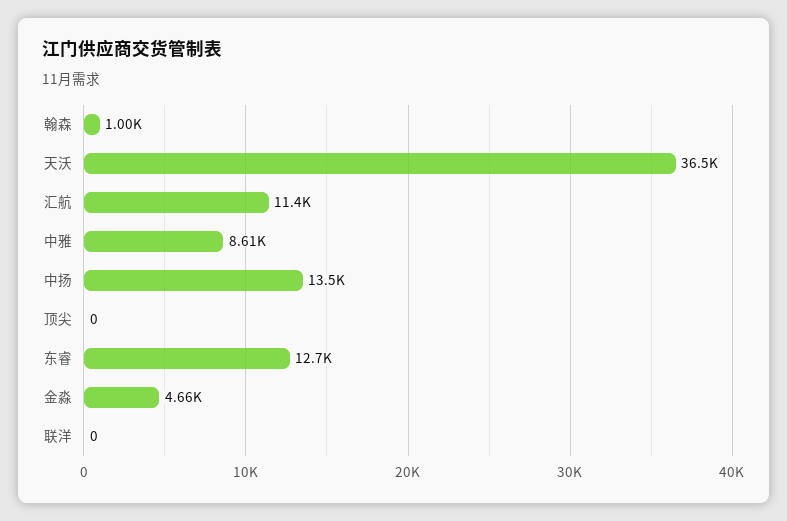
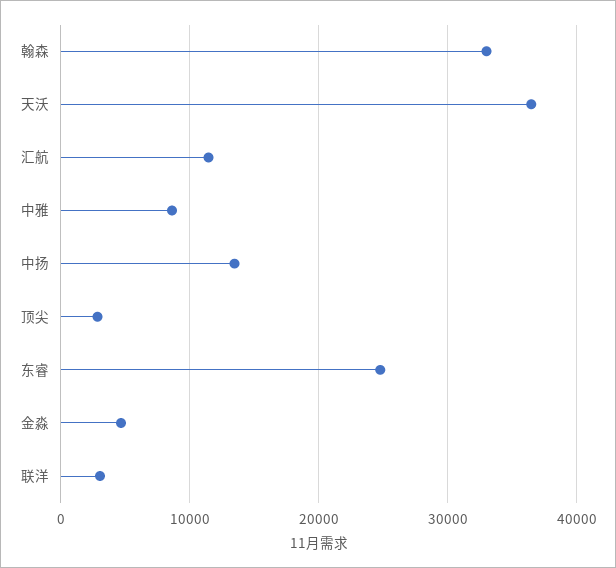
翰森: 1000 -> 33000
顶尖: 0 -> 3000
东睿: 12700 -> 25000
联洋: 0 -> 3000

